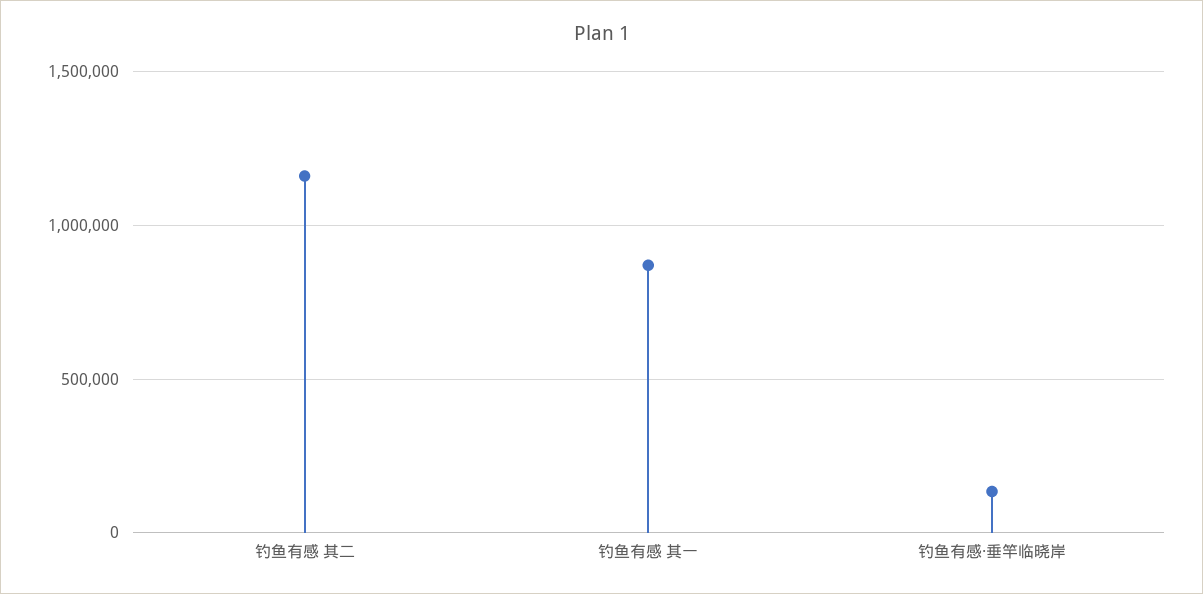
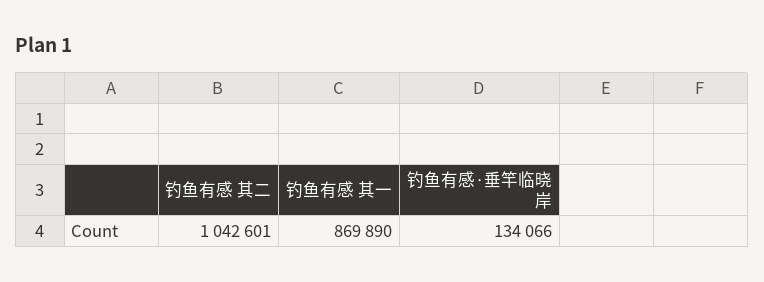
钓鱼有感 其二: 1150000 -> 1042601

